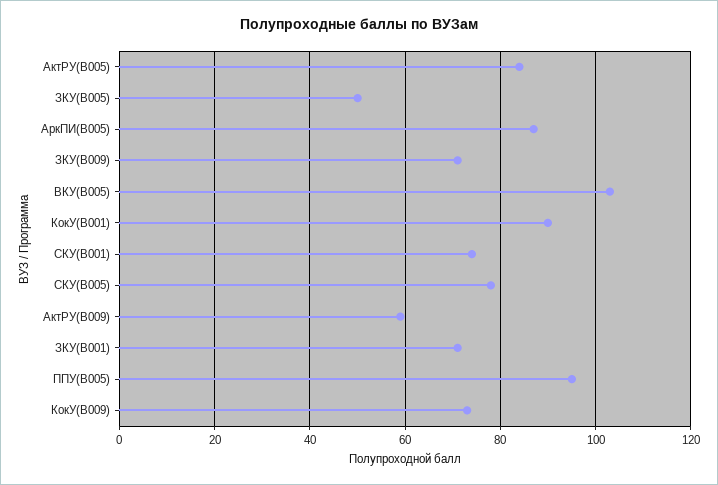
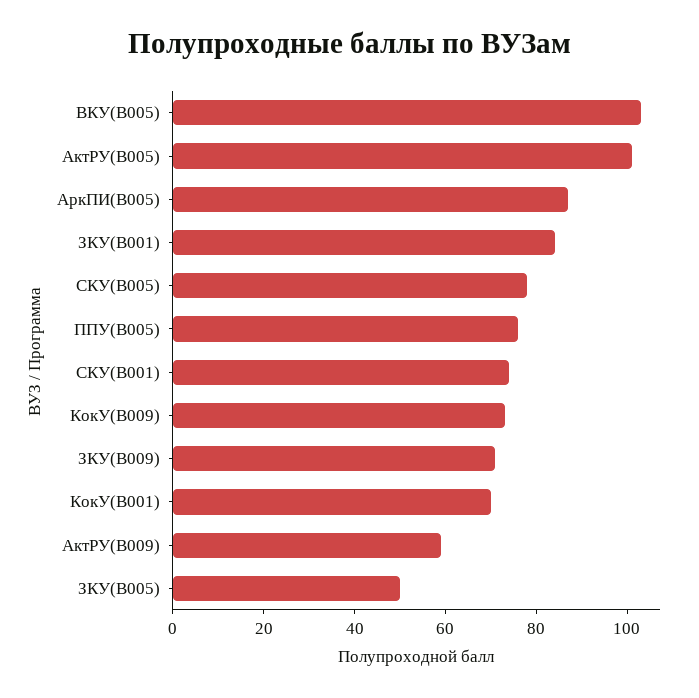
АктРУ(B005): 85 -> 100
КокУ(B001): 90 -> 70
ЗКУ(B001): 70 -> 85
ППУ(B005): 95 -> 75

